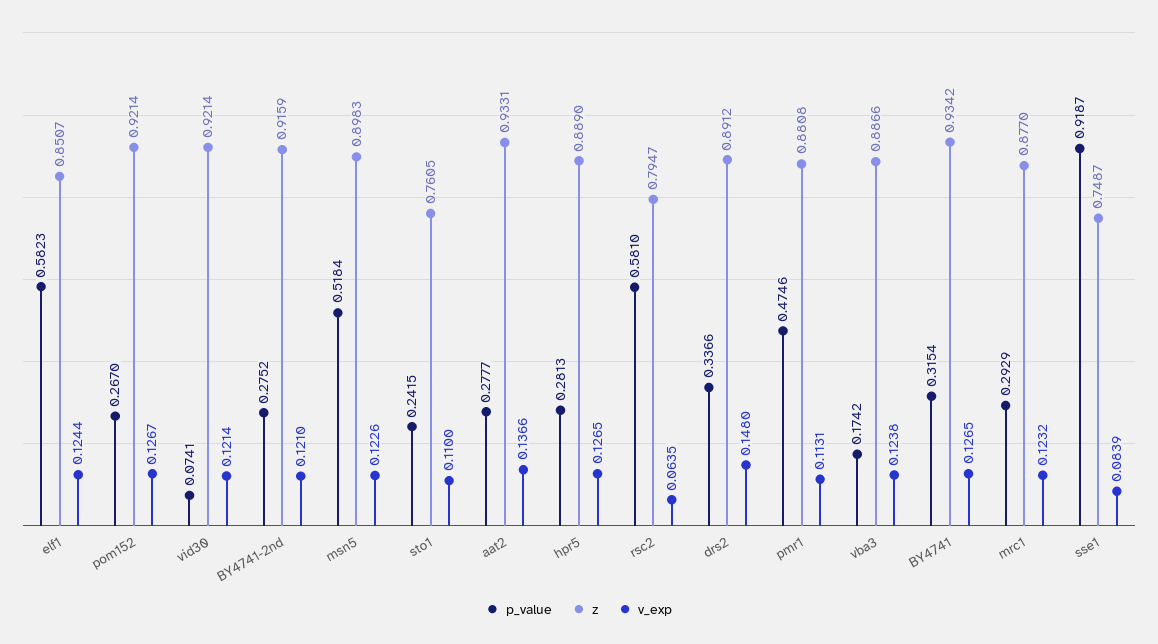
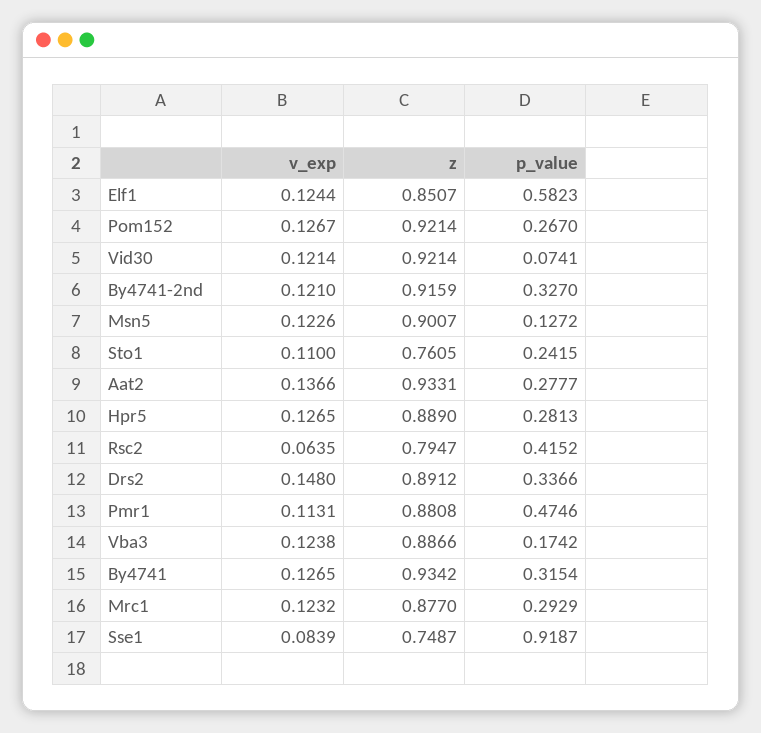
p_value, BY4741-2nd: 0.2752 -> 0.327
p_value, msn5: 0.5184 -> 0.1272
z, msn5: 0.8983 -> 0.9007
p_value, rsc2: 0.581 -> 0.4152

